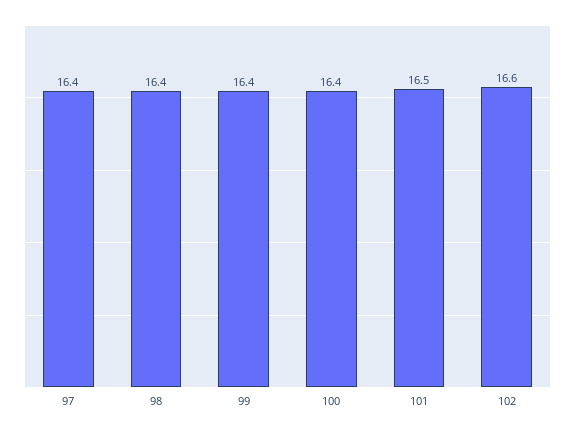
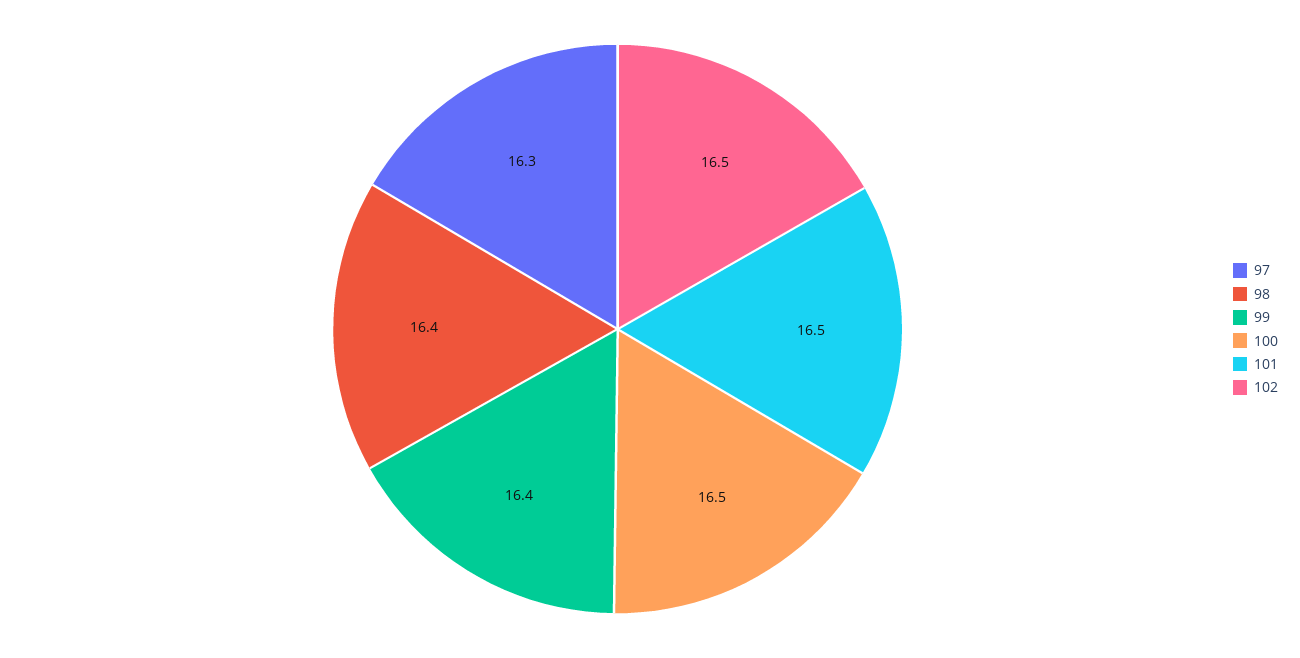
97: 16.4 -> 16.3
100: 16.4 -> 16.5
102: 16.6 -> 16.5

